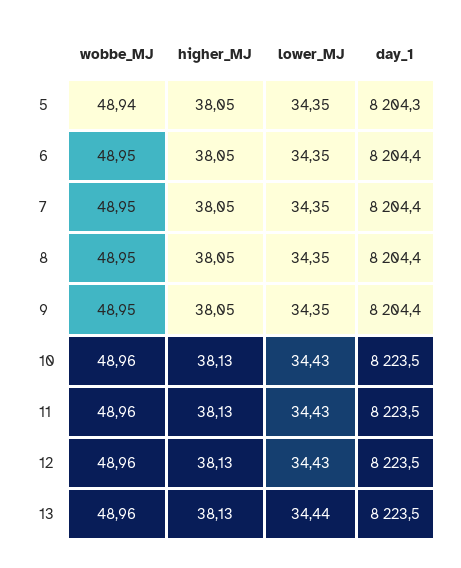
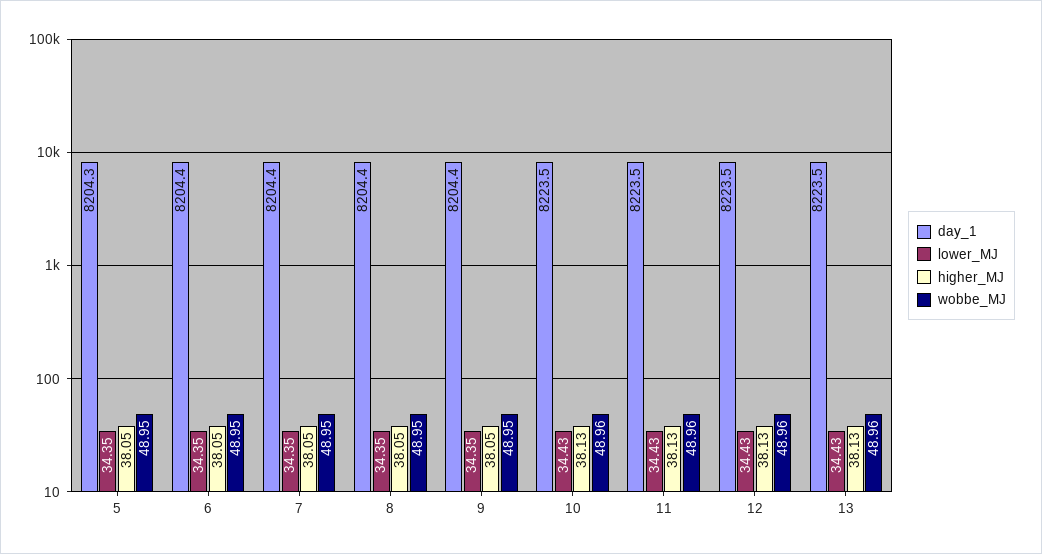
wobbe_MJ, 5: 48.94 -> 48.95
lower_MJ, 13: 34.44 -> 34.43

